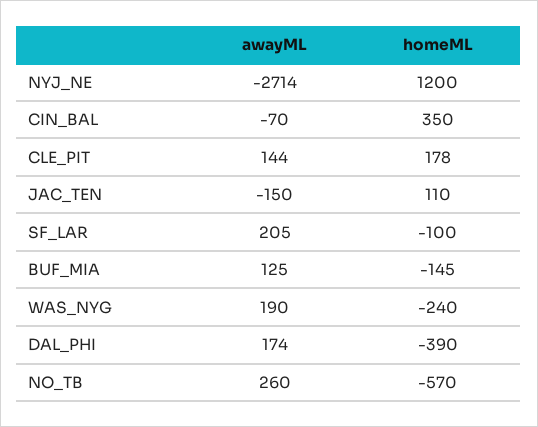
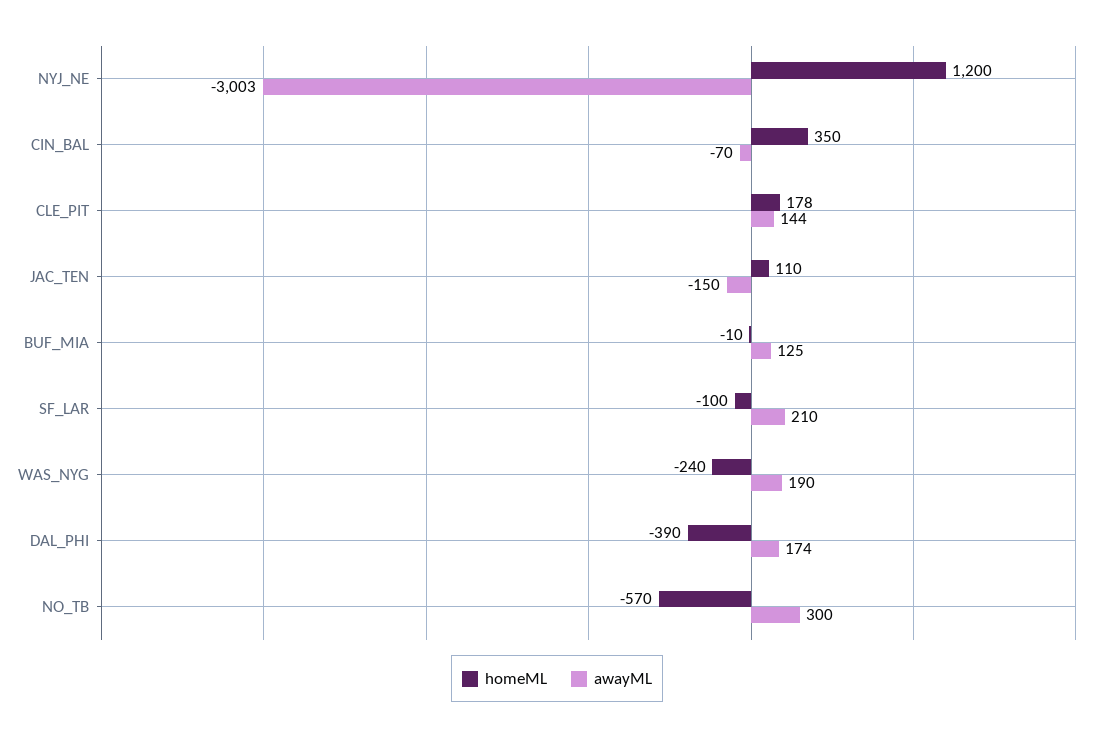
awayML, NYJ_NE: -2714 -> -3003
awayML, SF_LAR: 205 -> 210
homeML, BUF_MIA: -145 -> -10
awayML, NO_TB: 260 -> 300

